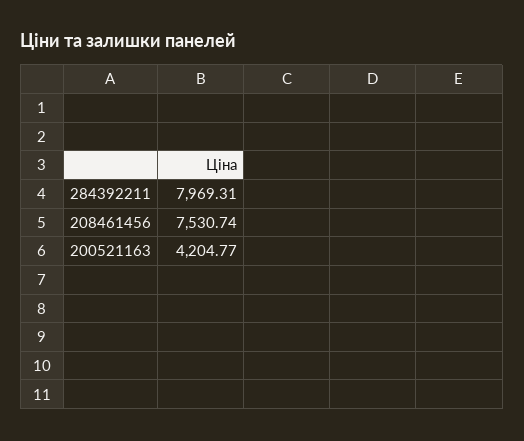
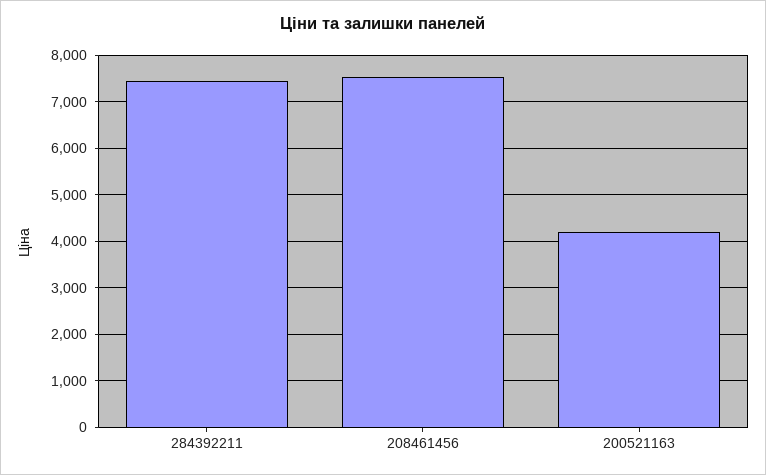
284392211: 7969.31 -> 7400

